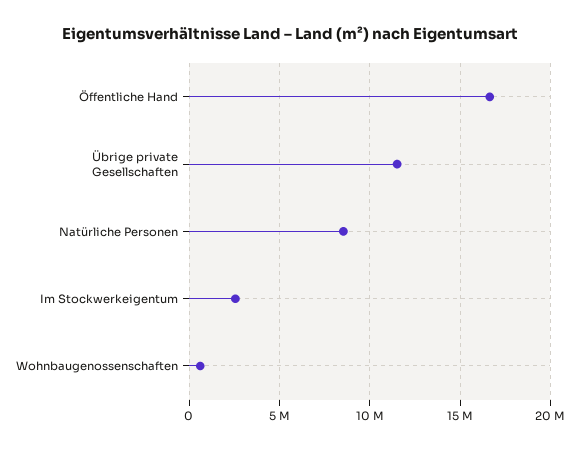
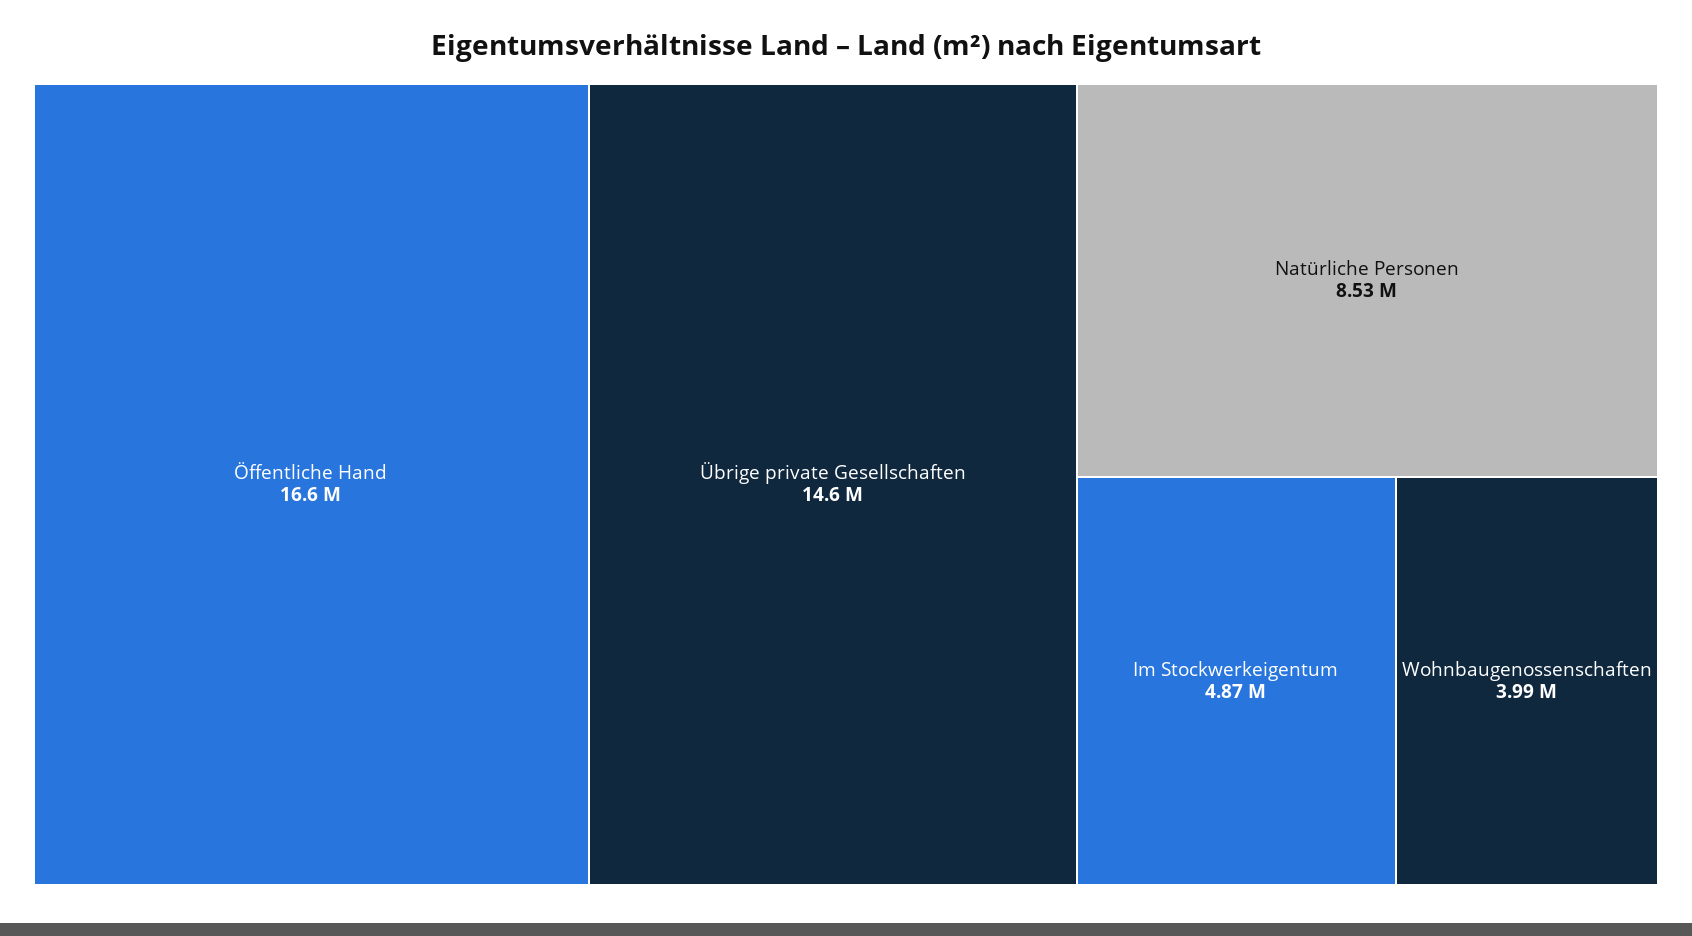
Übrige private Gesellschaften: 11500000 -> 14600000
Im Stockwerkeigentum: 2500000 -> 4870000
Wohnbaugenossenschaften: 500000 -> 3990000

